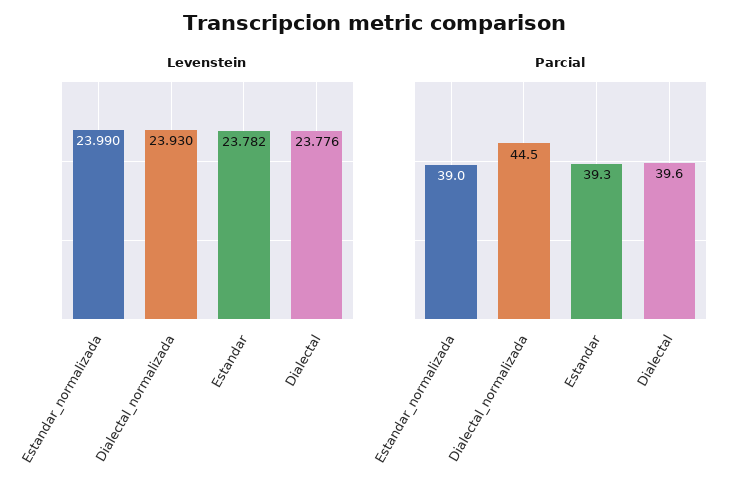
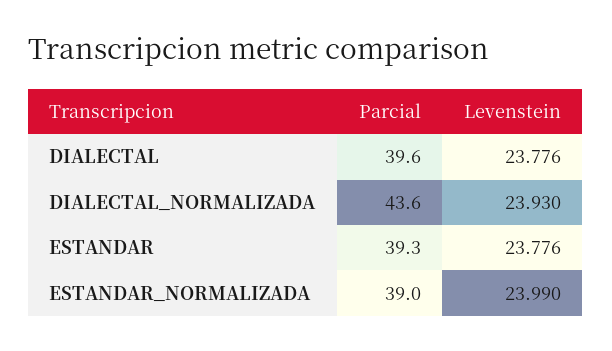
Levenstein, Estandar: 23.782 -> 23.776
Parcial, Dialectal_normalizada: 44.5 -> 43.6

